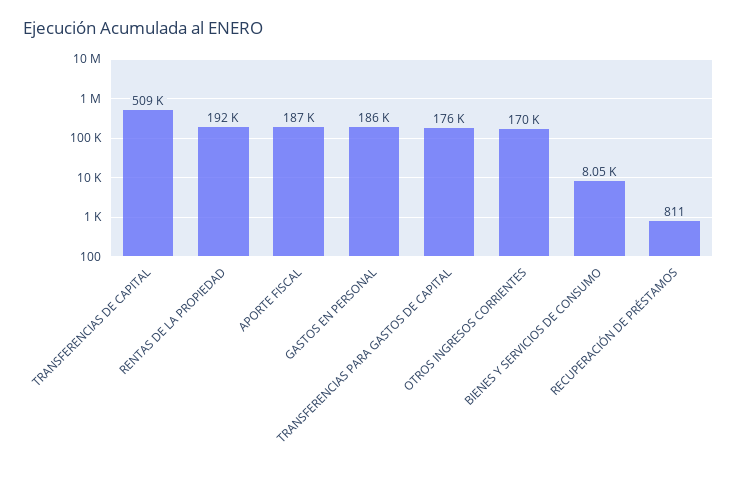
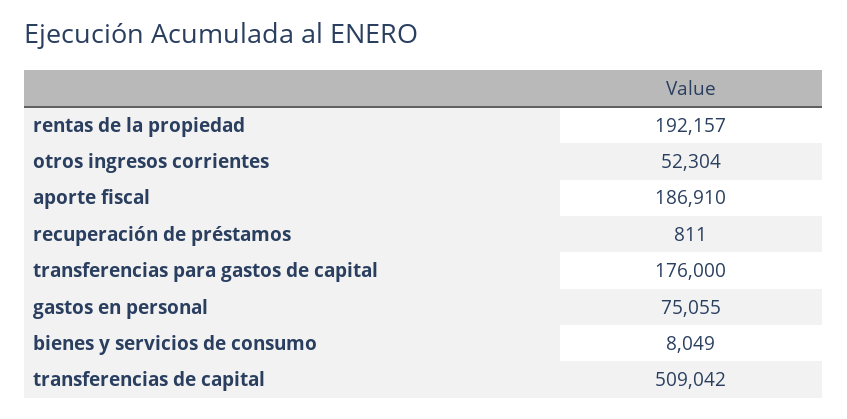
GASTOS EN PERSONAL: 186000 -> 75055
OTROS INGRESOS CORRIENTES: 170000 -> 52304

